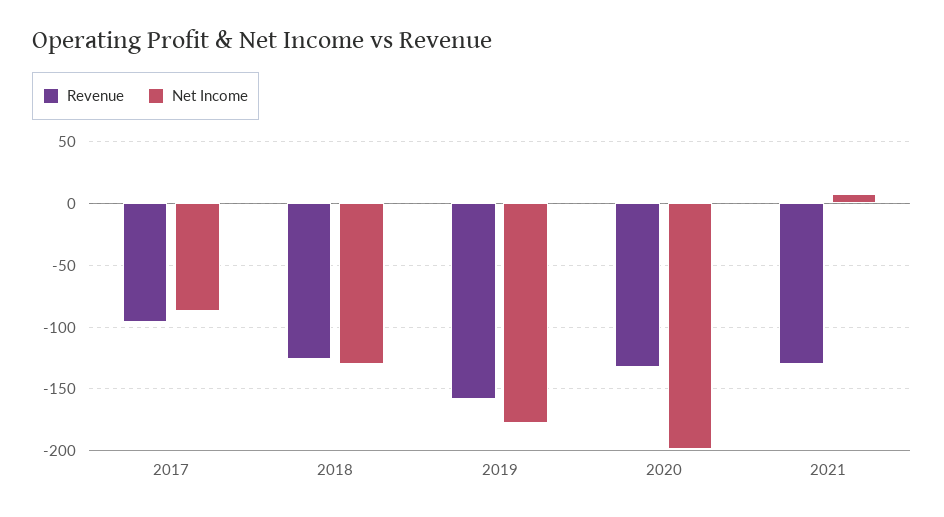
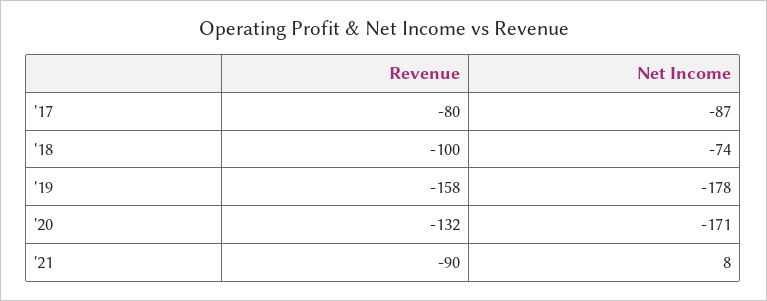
Revenue, 2017: -95 -> -80
Revenue, 2018: -125 -> -100
Net Income, 2018: -130 -> -74
Net Income, 2020: -200 -> -171
Revenue, 2021: -130 -> -90

